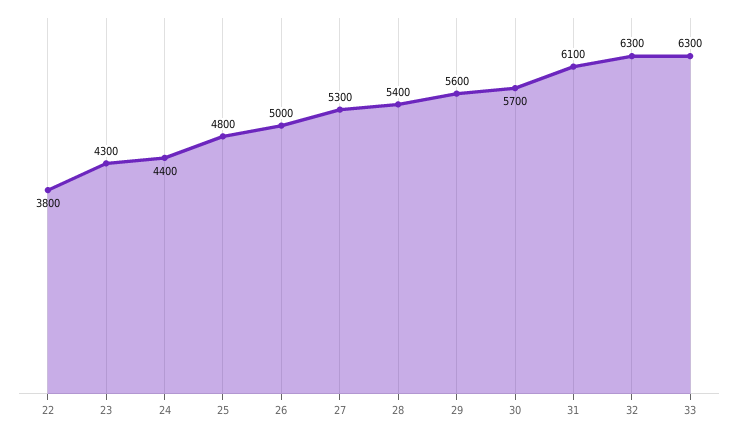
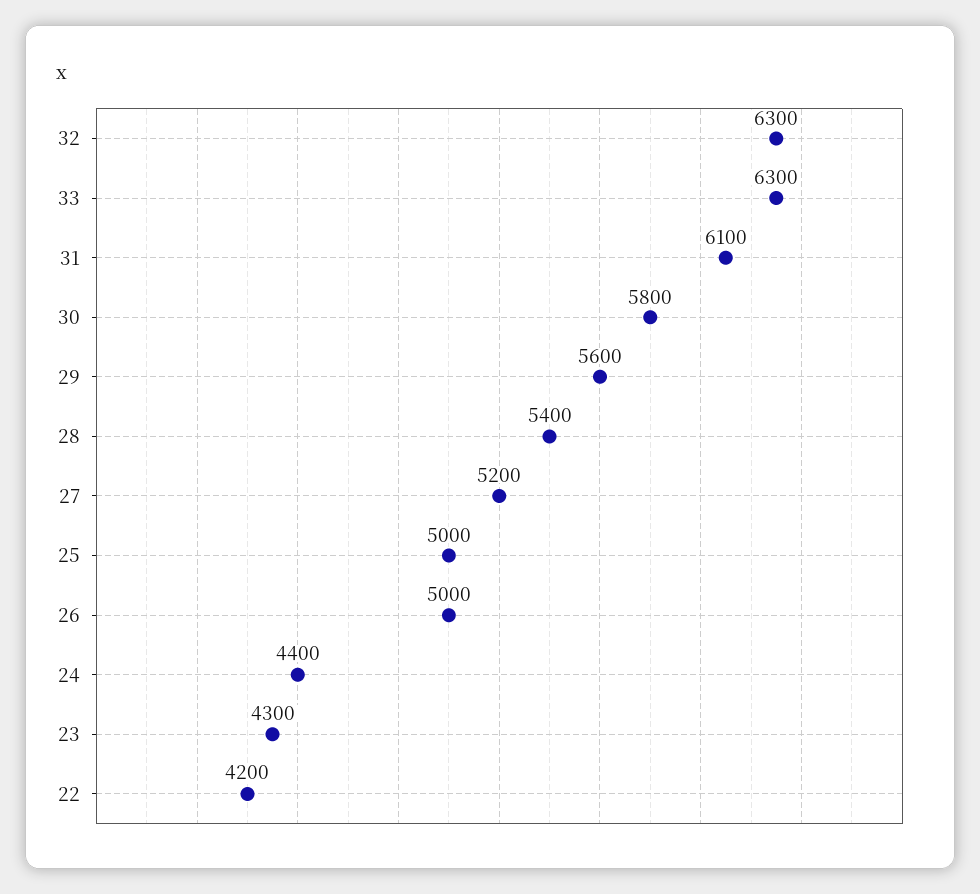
22: 3800 -> 4200
25: 4800 -> 5000
27: 5300 -> 5200
30: 5700 -> 5800

